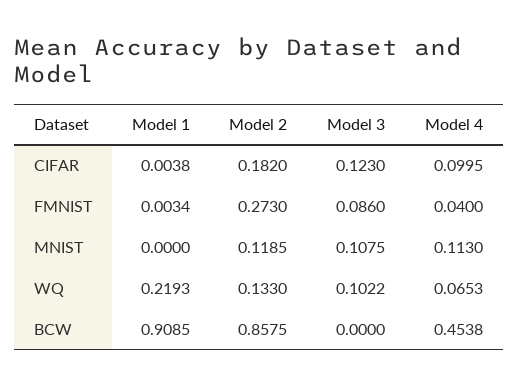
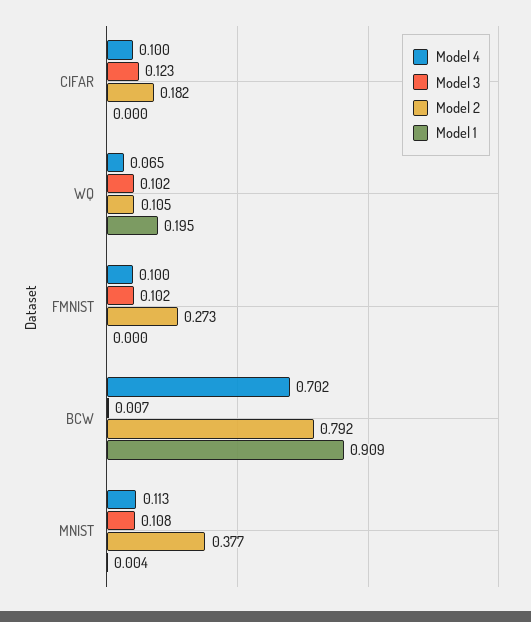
Model 1, CIFAR: 0.0038 -> 0
Model 1, FMNIST: 0.0034 -> 0
Model 3, FMNIST: 0.086 -> 0.102
Model 4, FMNIST: 0.04 -> 0.1
Model 1, MNIST: 0 -> 0.004
Model 2, MNIST: 0.1185 -> 0.377
Model 1, WQ: 0.2193 -> 0.195
Model 2, WQ: 0.133 -> 0.105
Model 2, BCW: 0.8575 -> 0.792
Model 3, BCW: 0 -> 0.007
Model 4, BCW: 0.4538 -> 0.702

